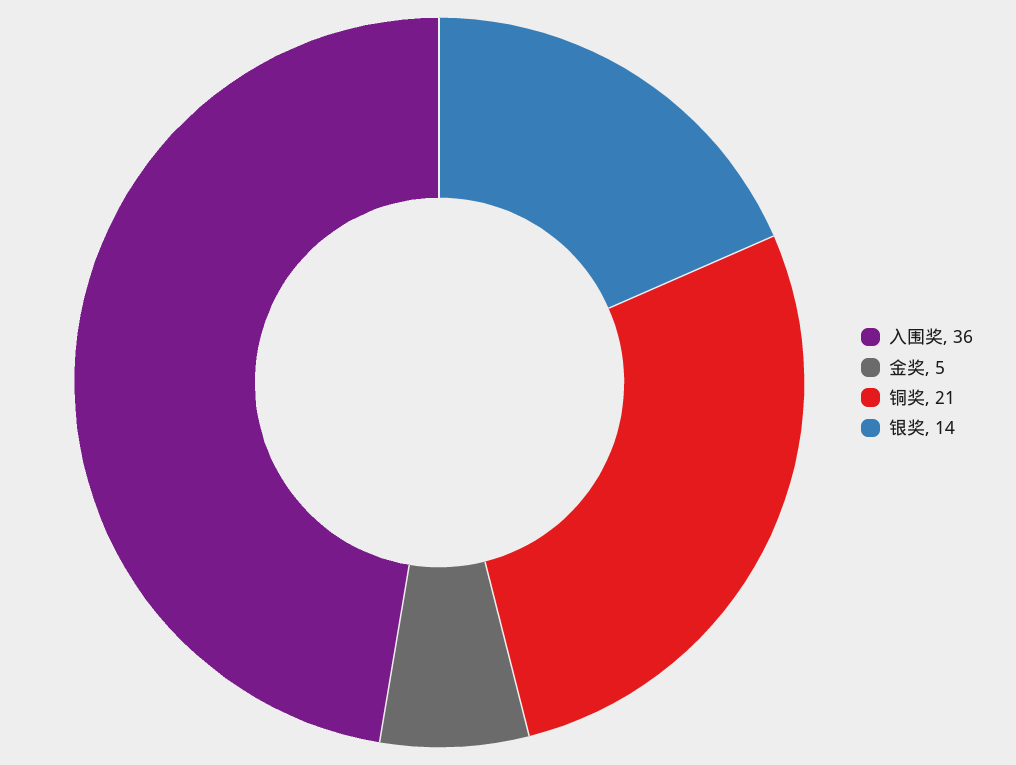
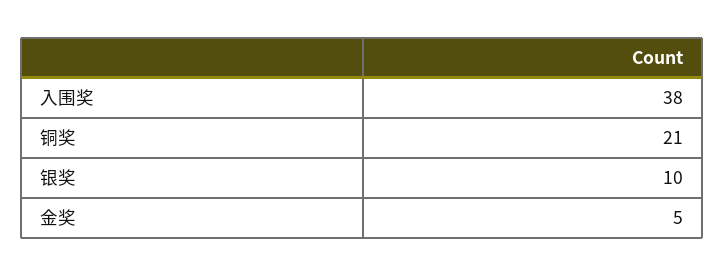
入围奖: 36 -> 38
银奖: 14 -> 10

